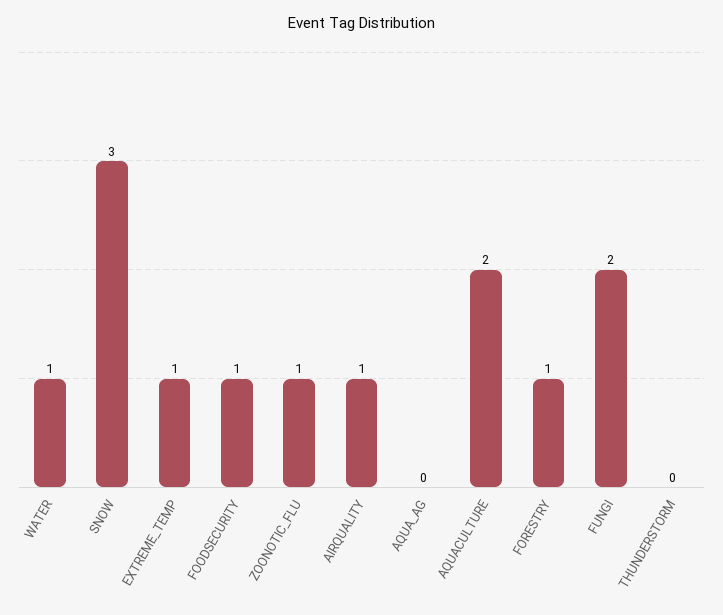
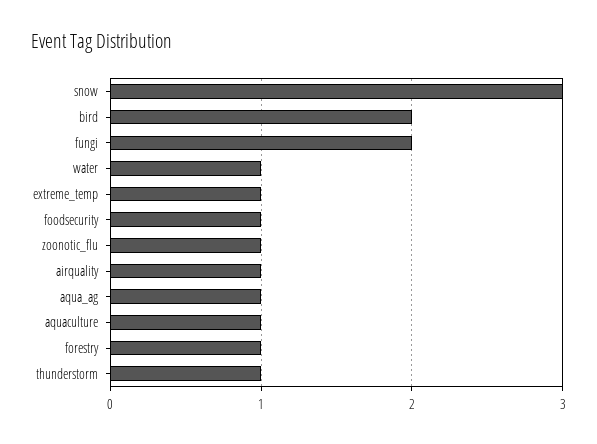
AQUA_AG: 0 -> 1
AQUACULTURE: 2 -> 1
THUNDERSTORM: 0 -> 1
bird: none -> 2

